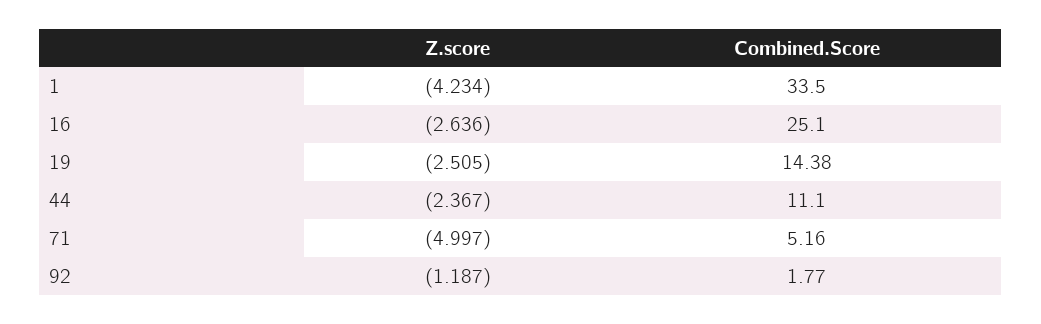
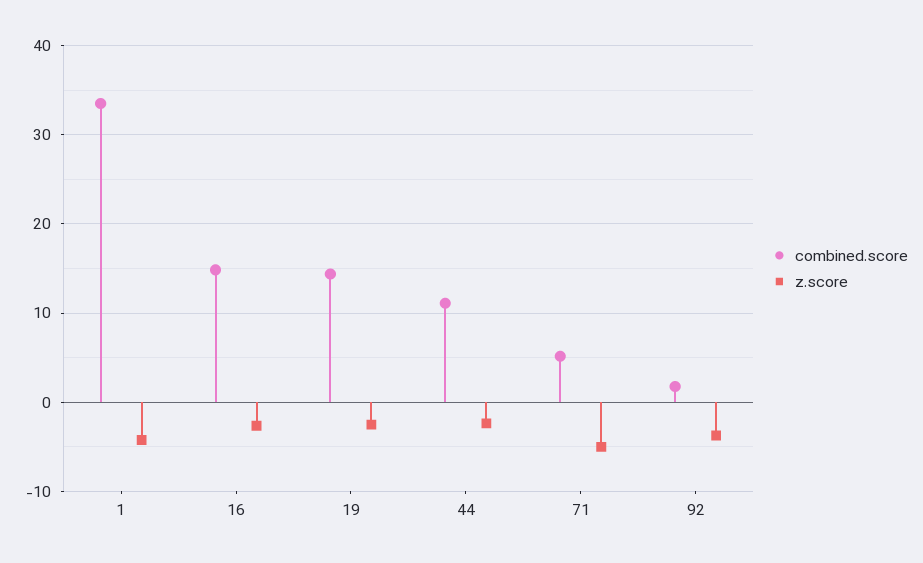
Combined.Score, 16: 25.1 -> 15
Z.score, 92: -1.187 -> -4

